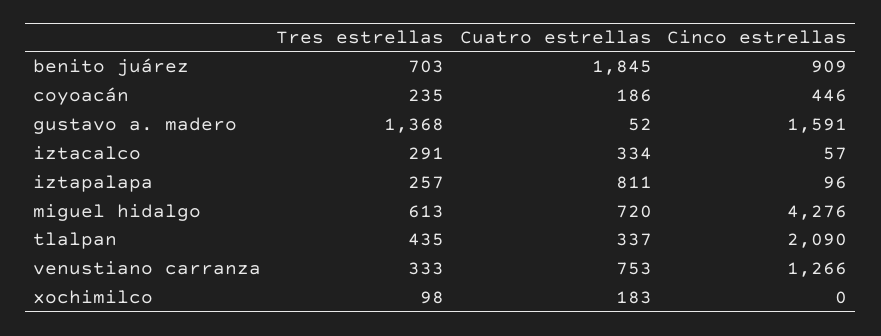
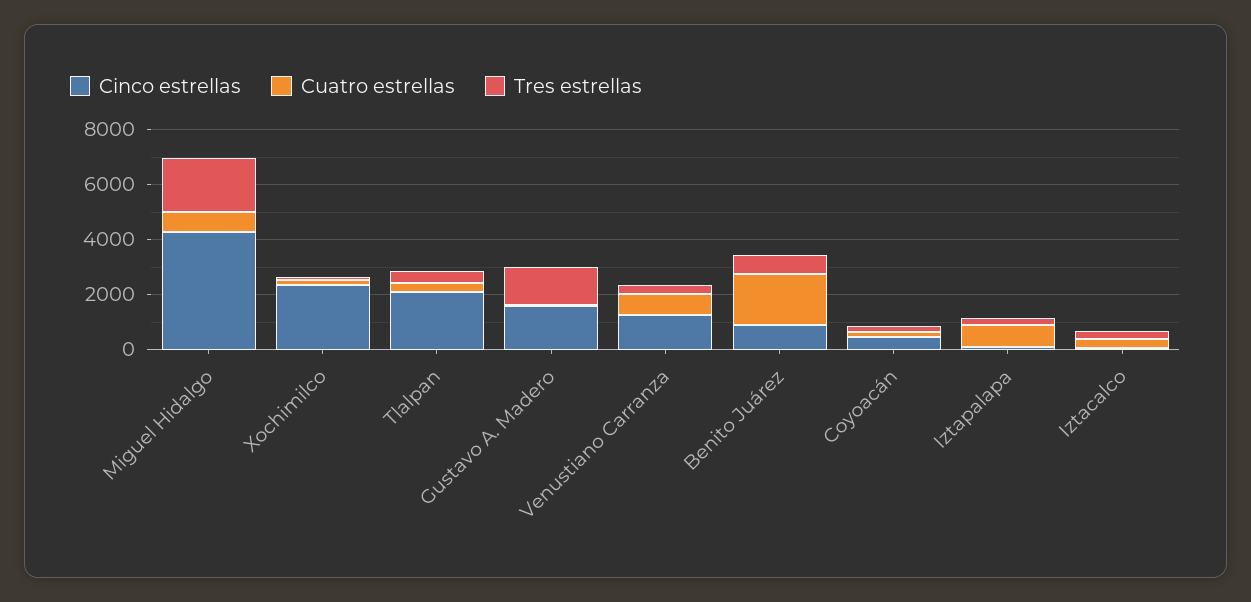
Tres estrellas, miguel hidalgo: 613 -> 2000
Cinco estrellas, xochimilco: 0 -> 2500

